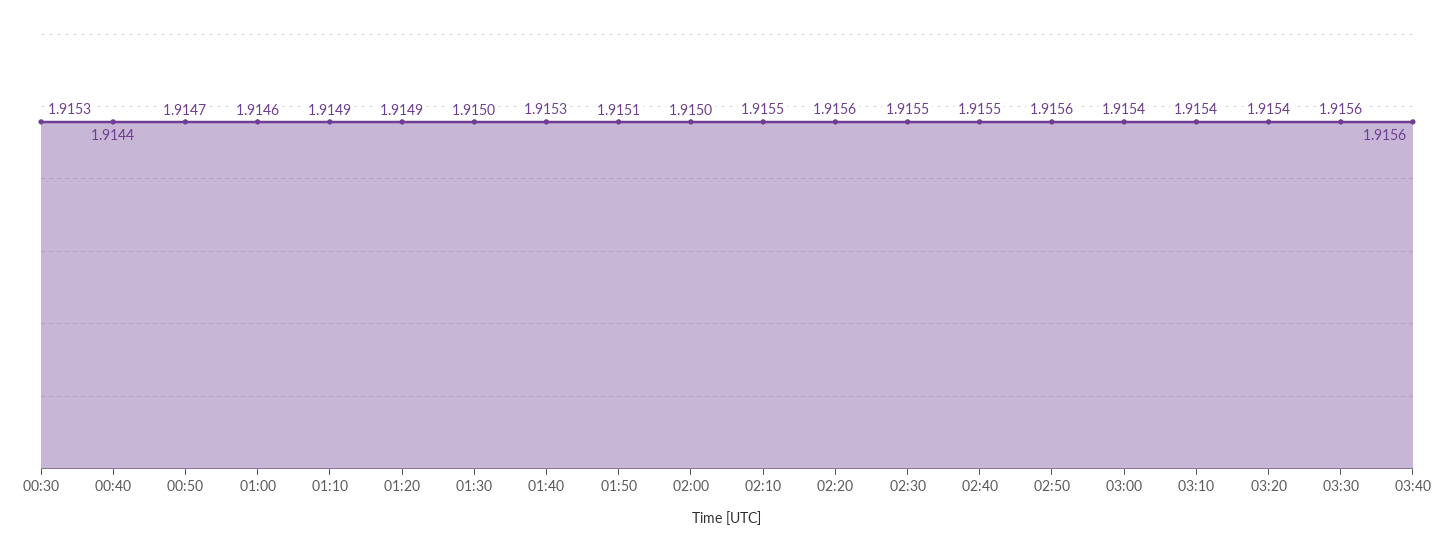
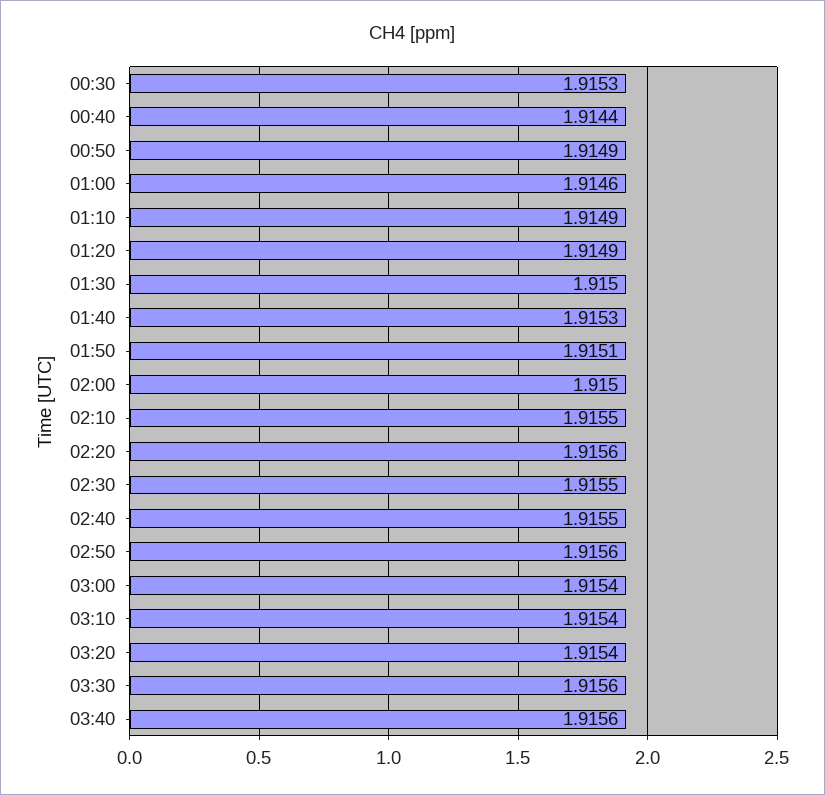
00:50: 1.9147 -> 1.9149

